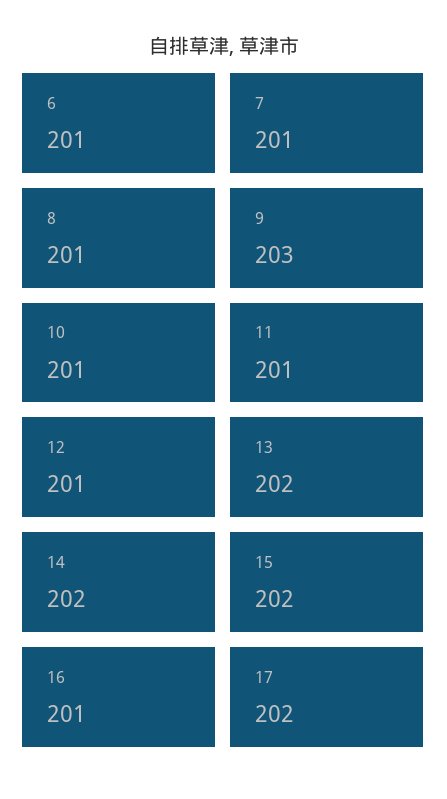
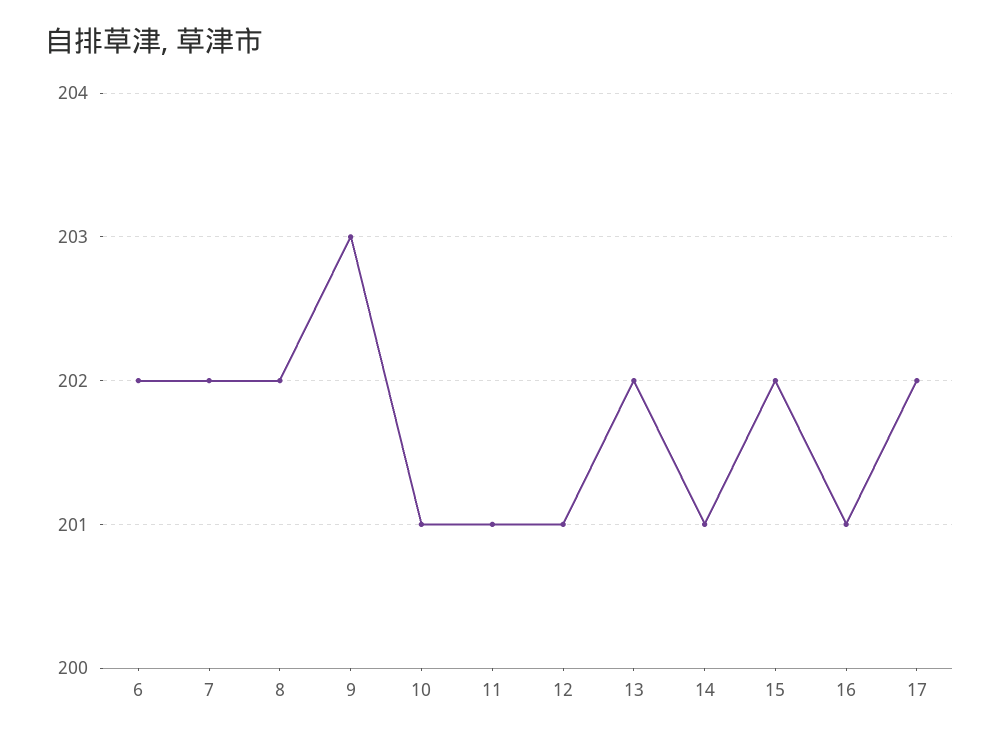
6: 201 -> 202
7: 201 -> 202
8: 201 -> 202
14: 202 -> 201

